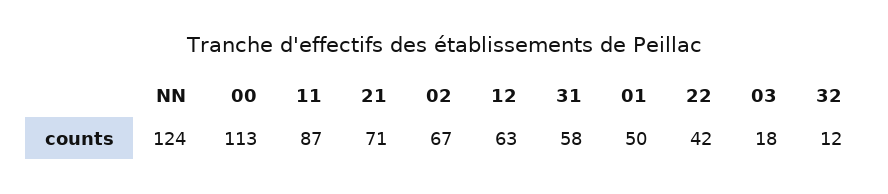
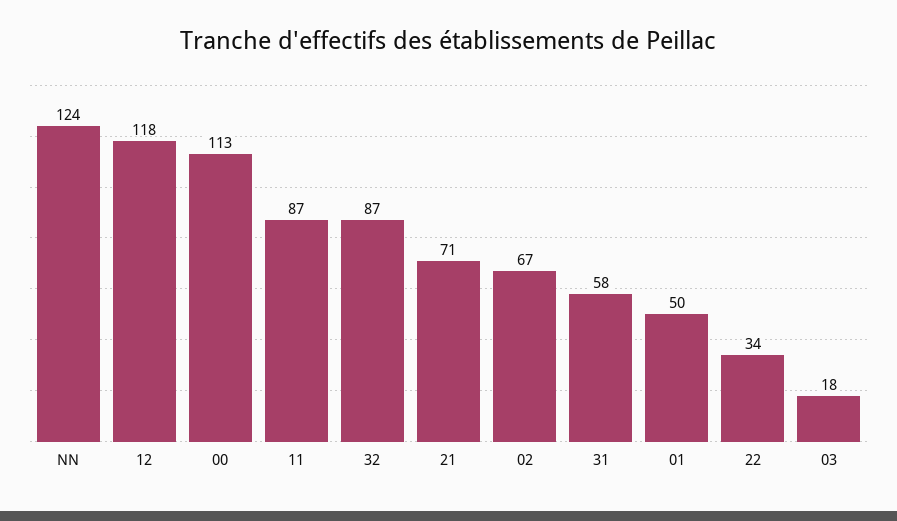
12: 63 -> 118
22: 42 -> 34
32: 12 -> 87

